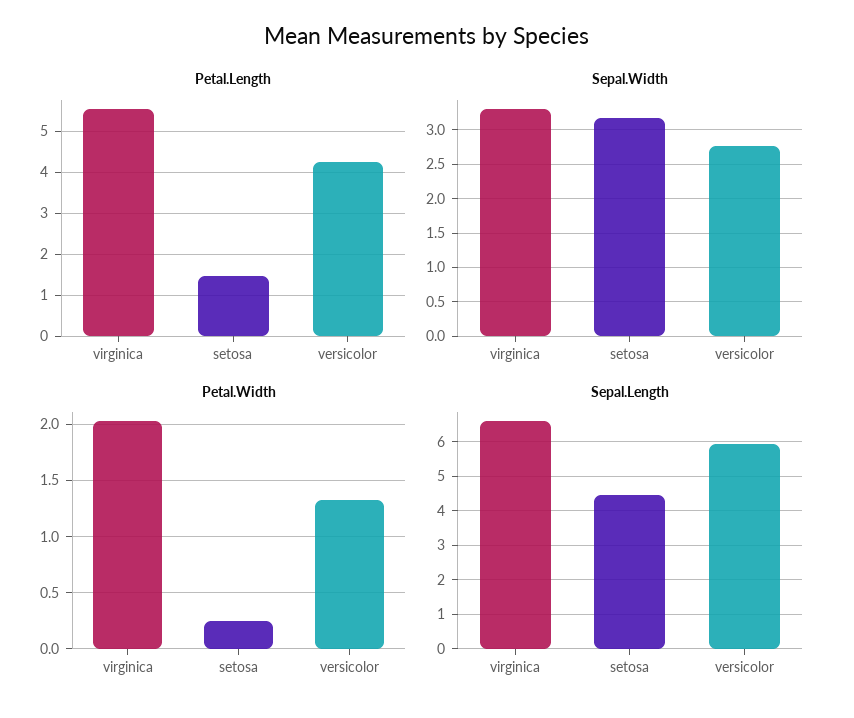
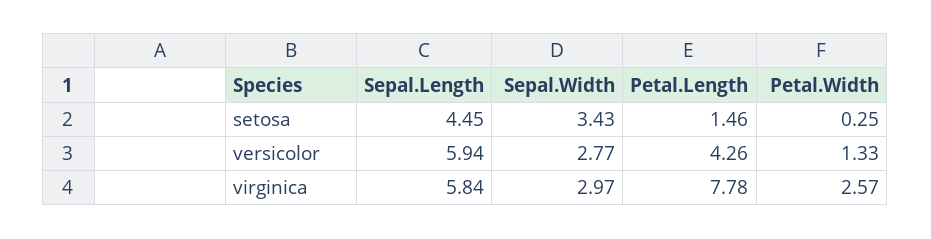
Petal.Length, virginica: 5.6 -> 7.78
Sepal.Width, virginica: 3.3 -> 2.97
Sepal.Width, setosa: 3.2 -> 3.43
Petal.Width, virginica: 2 -> 2.57
Sepal.Length, virginica: 6.6 -> 5.84

